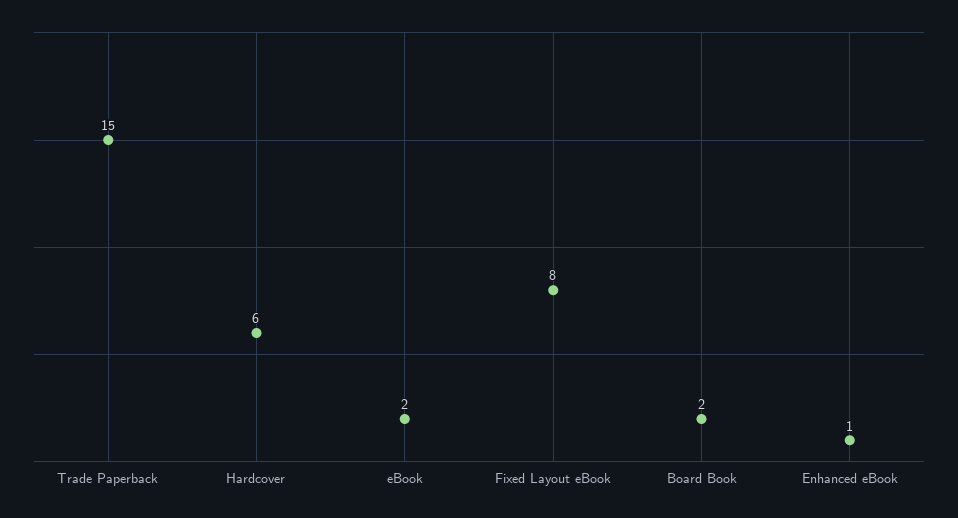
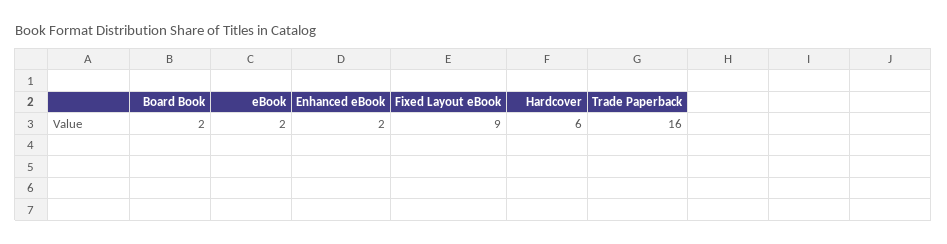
Trade Paperback: 15 -> 16
Fixed Layout eBook: 8 -> 9
Enhanced eBook: 1 -> 2

